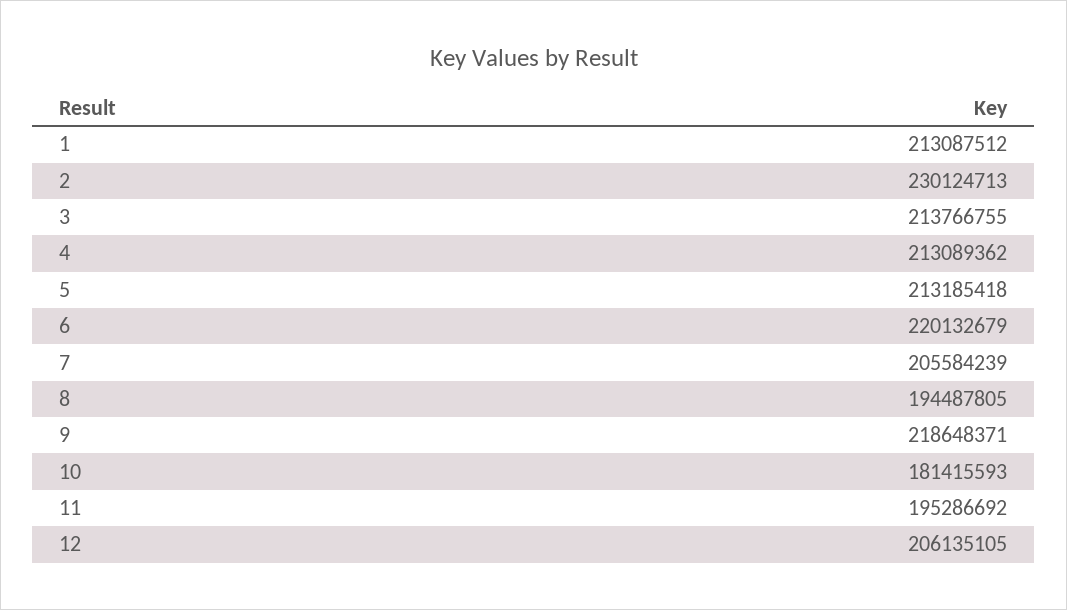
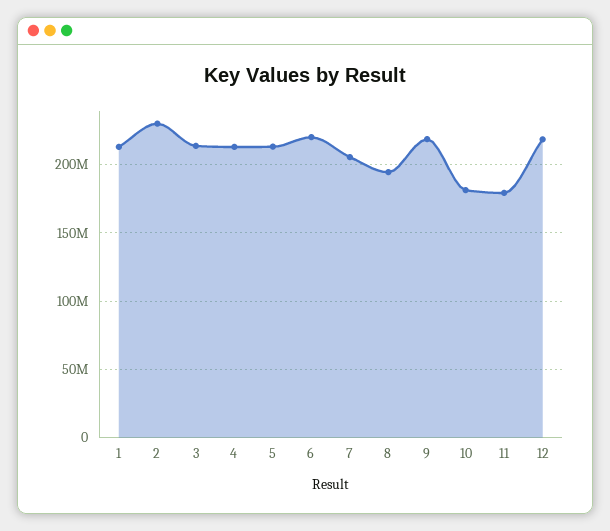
11: 195286692 -> 180000000
12: 206135105 -> 220000000

